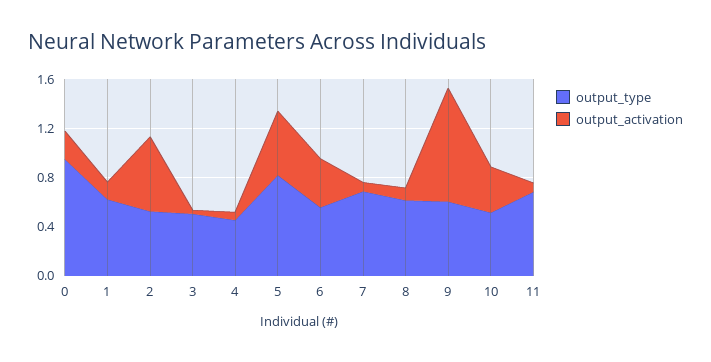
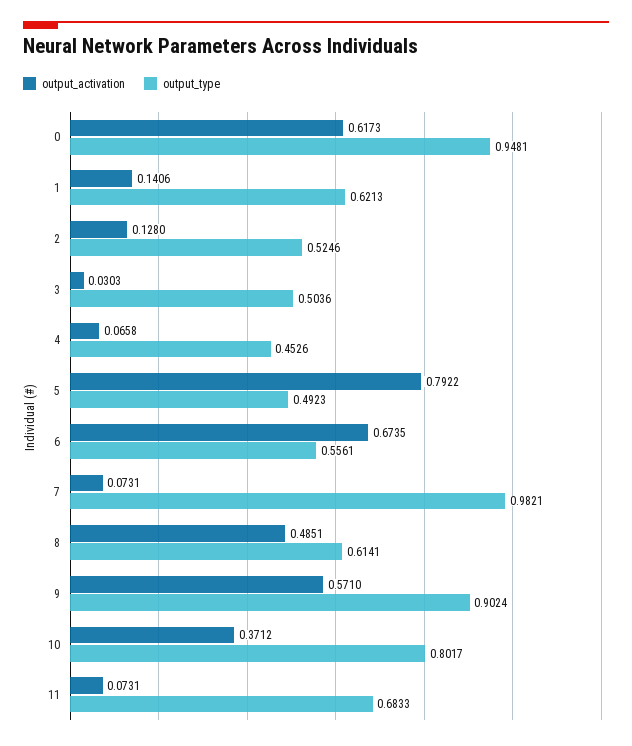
output_activation, 0: 0.2 -> 0.6173
output_activation, 2: 0.6 -> 0.128
output_type, 5: 0.8 -> 0.4923
output_activation, 5: 0.5 -> 0.7922
output_activation, 6: 0.4 -> 0.6735
output_type, 7: 0.7 -> 0.9821
output_activation, 8: 0.1 -> 0.4851
output_type, 9: 0.6 -> 0.9024
output_activation, 9: 0.9 -> 0.571
output_type, 10: 0.5 -> 0.8017

